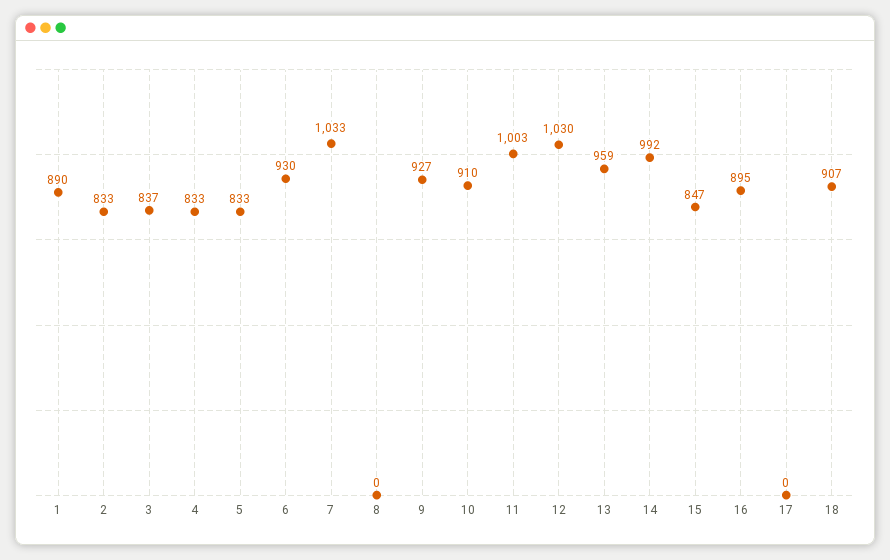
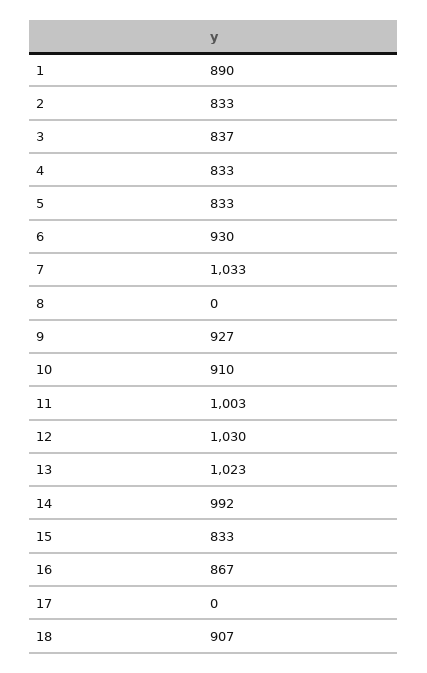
13: 959 -> 1023
15: 847 -> 833
16: 895 -> 867

